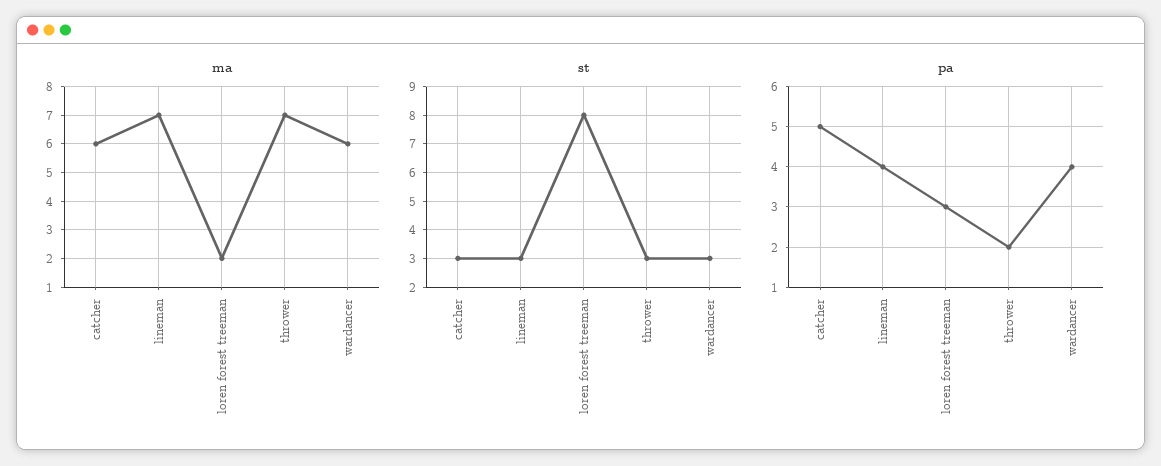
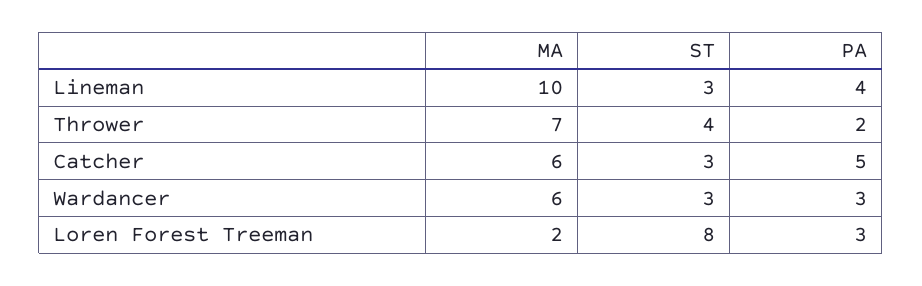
ma, lineman: 7 -> 10
st, thrower: 3 -> 4
pa, wardancer: 4 -> 3

